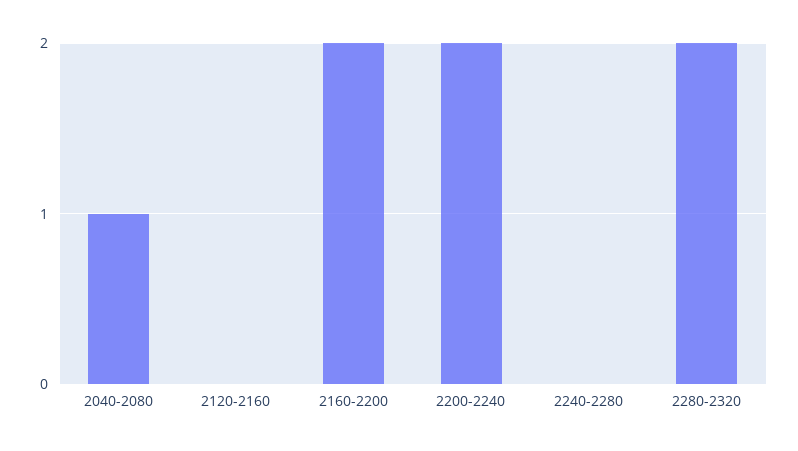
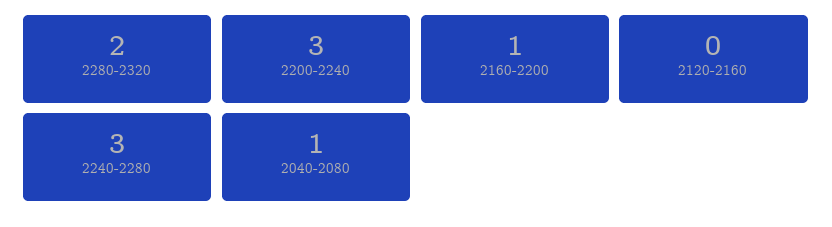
2160-2200: 2 -> 1
2200-2240: 2 -> 3
2240-2280: 0 -> 3

